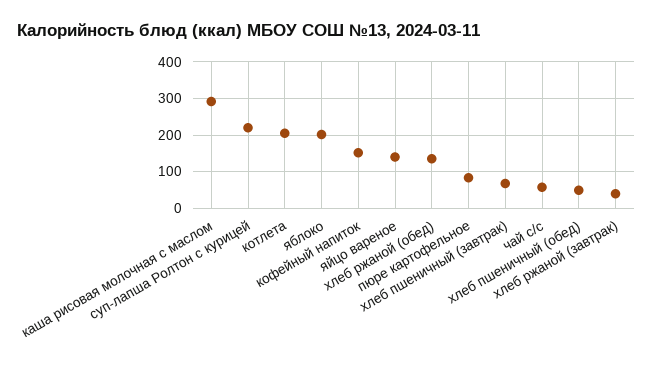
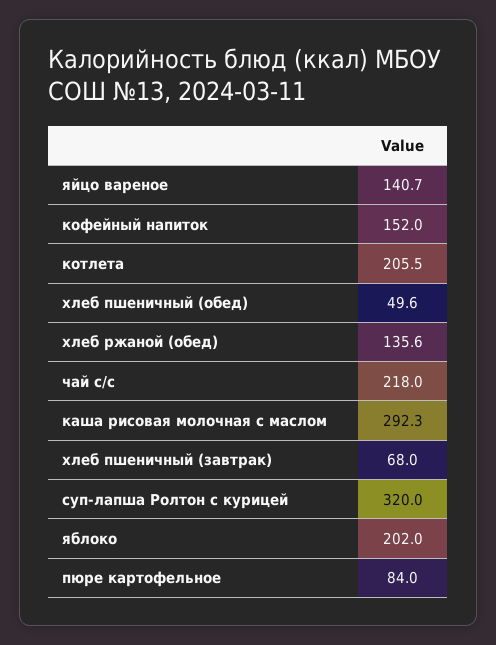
суп-лапша Ролтон с курицей: 220 -> 320
чай с/с: 60 -> 218
хлеб ржаной (завтрак): 40 -> none

